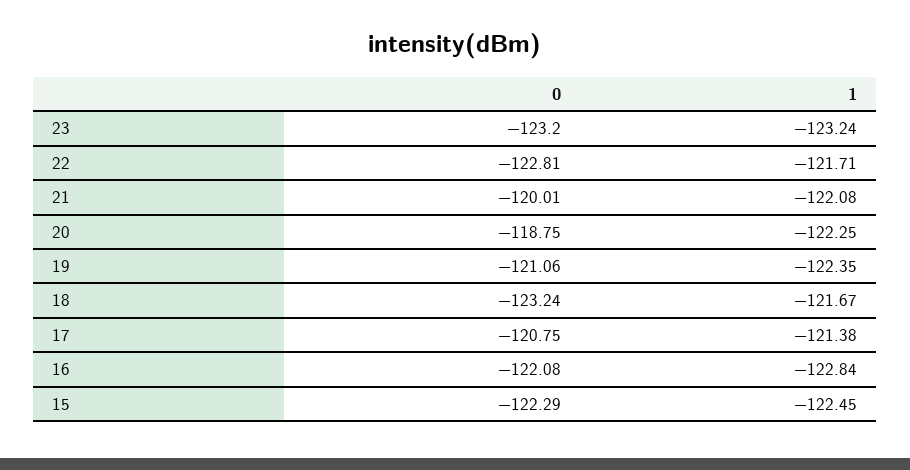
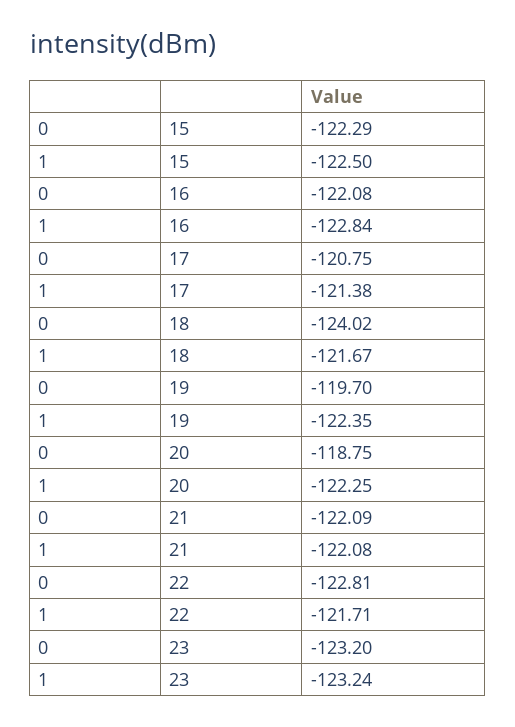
0, 21: -120.01 -> -122.09
0, 19: -121.06 -> -119.7
0, 18: -123.24 -> -124.02
1, 15: -122.45 -> -122.5

